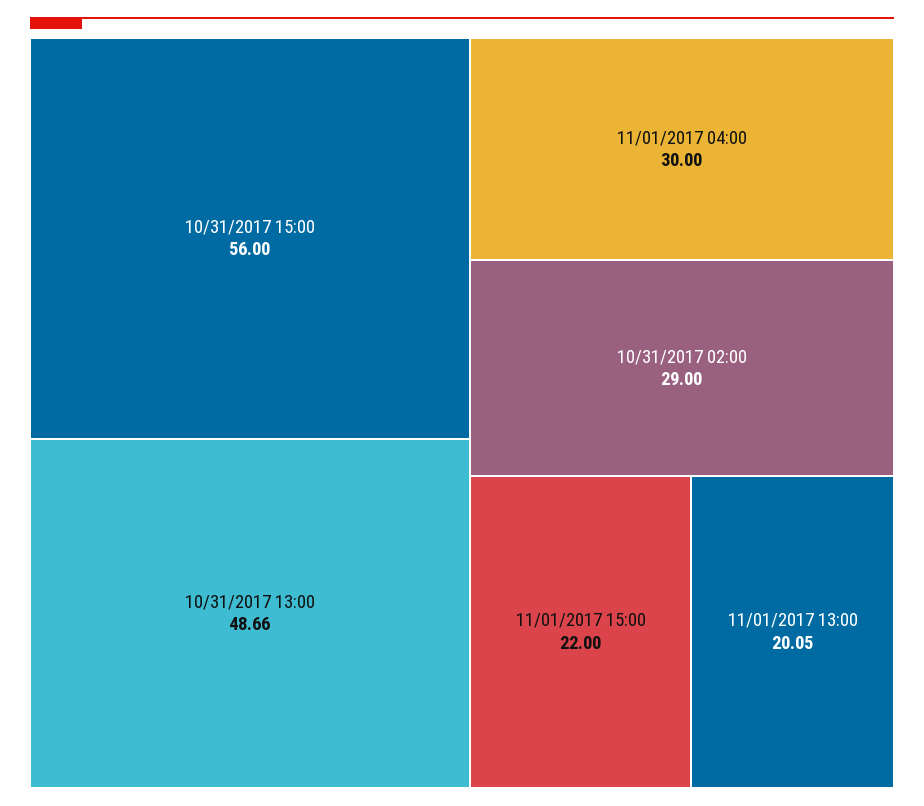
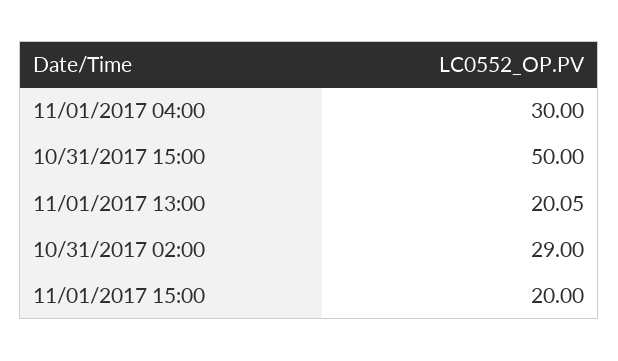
10/31/2017 15:00: 56 -> 50
10/31/2017 13:00: 48.66 -> none
11/01/2017 15:00: 22 -> 20

